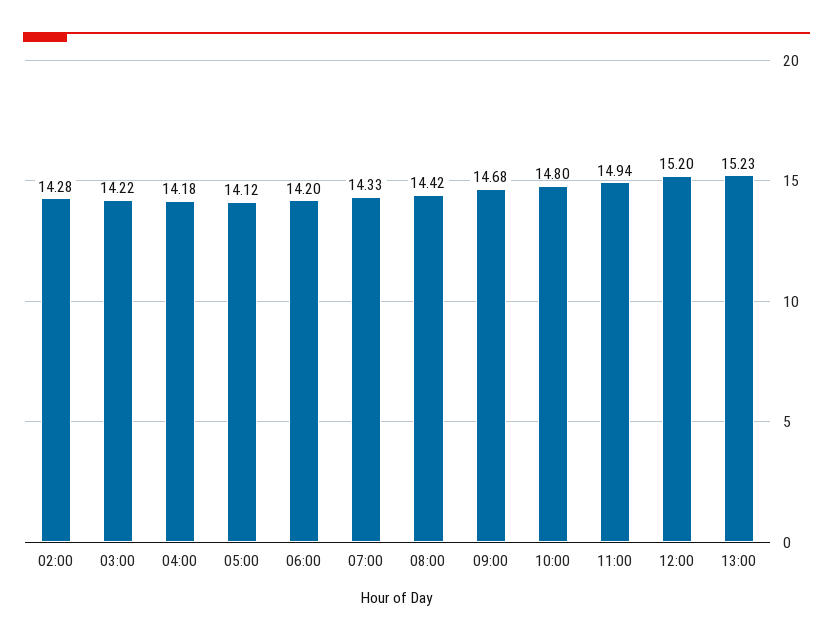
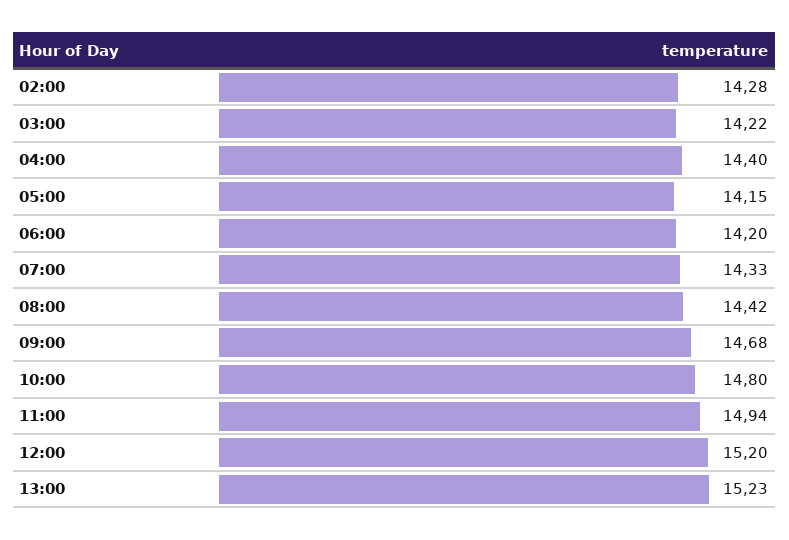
04:00: 14.18 -> 14.4
05:00: 14.12 -> 14.15

